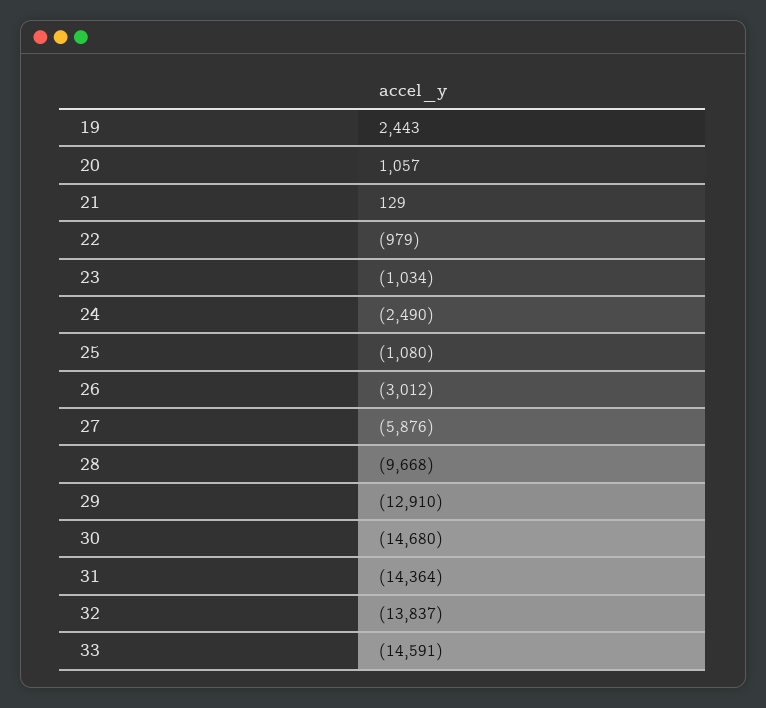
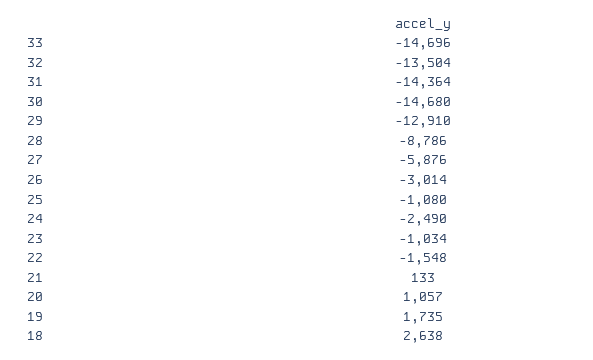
19: 2443 -> 1735
21: 129 -> 133
22: -979 -> -1548
26: -3012 -> -3014
28: -9668 -> -8786
32: -13837 -> -13504
33: -14591 -> -14696
18: none -> 2638

